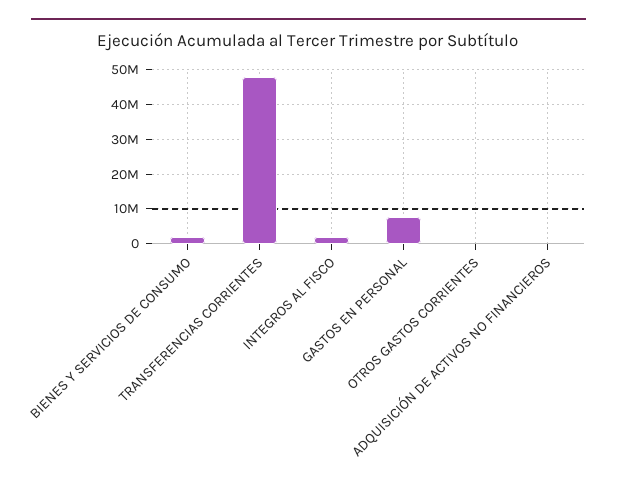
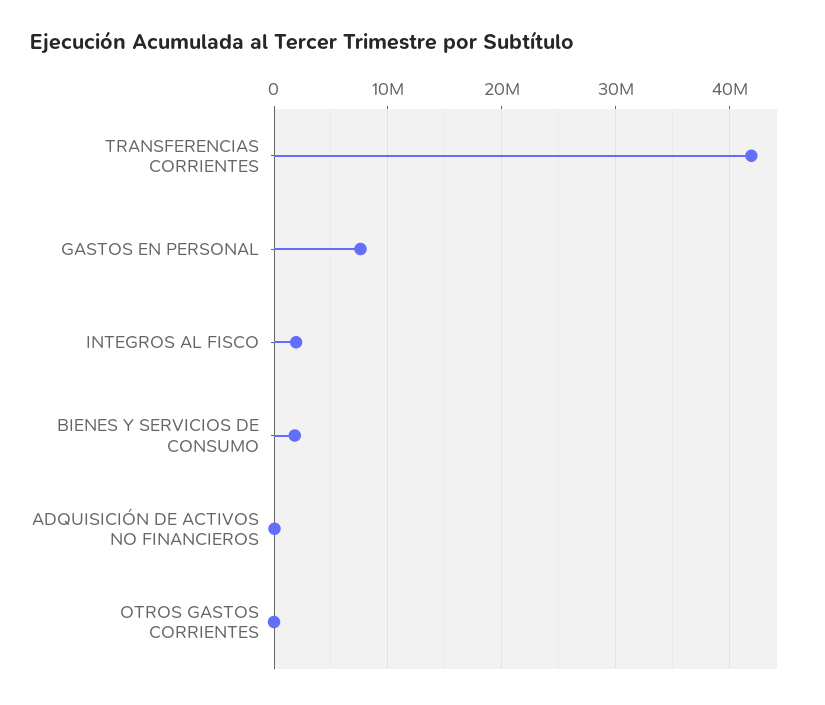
TRANSFERENCIAS CORRIENTES: 48000000 -> 42000000

